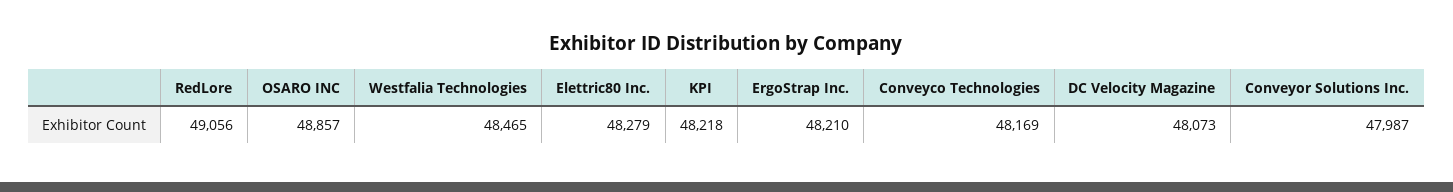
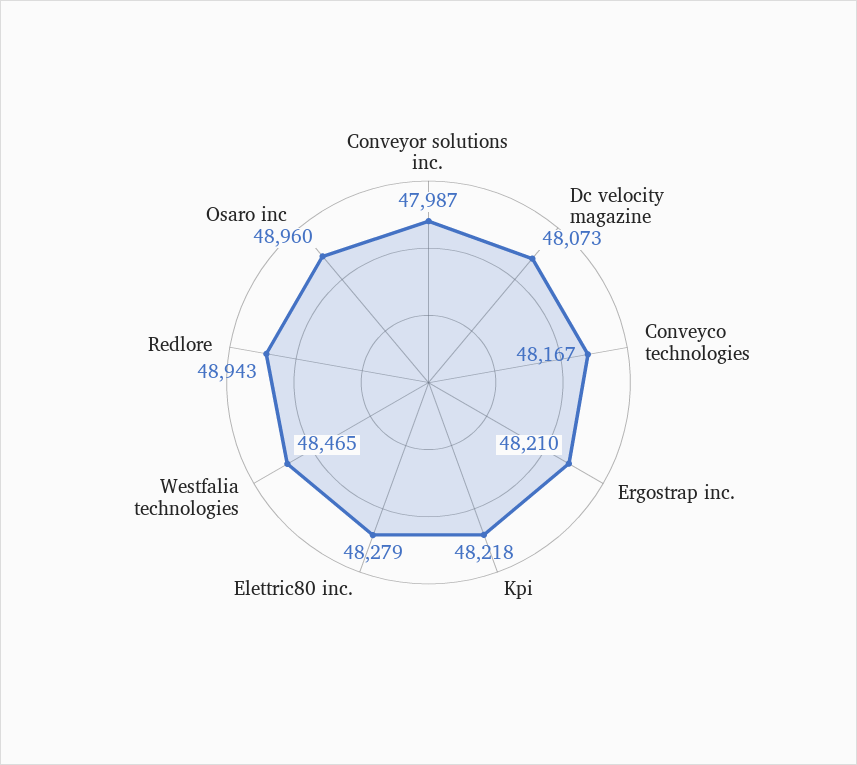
RedLore: 49056 -> 48943
OSARO INC: 48857 -> 48960
Conveyco Technologies: 48169 -> 48167

